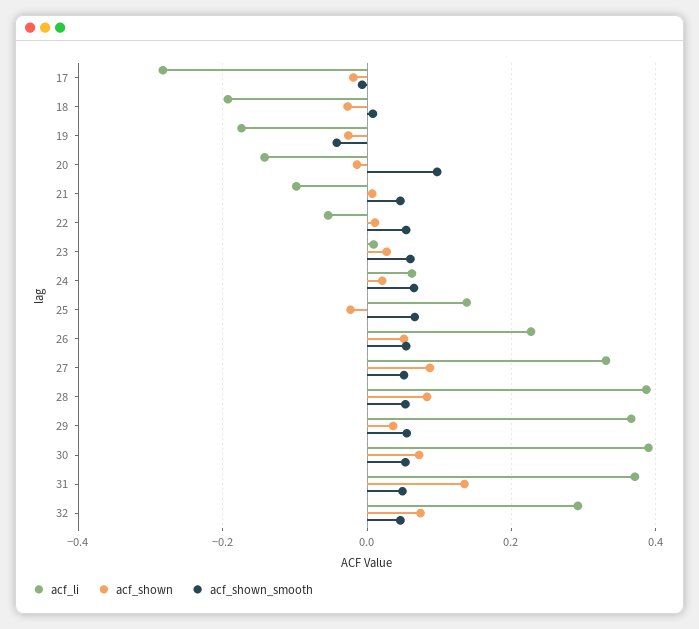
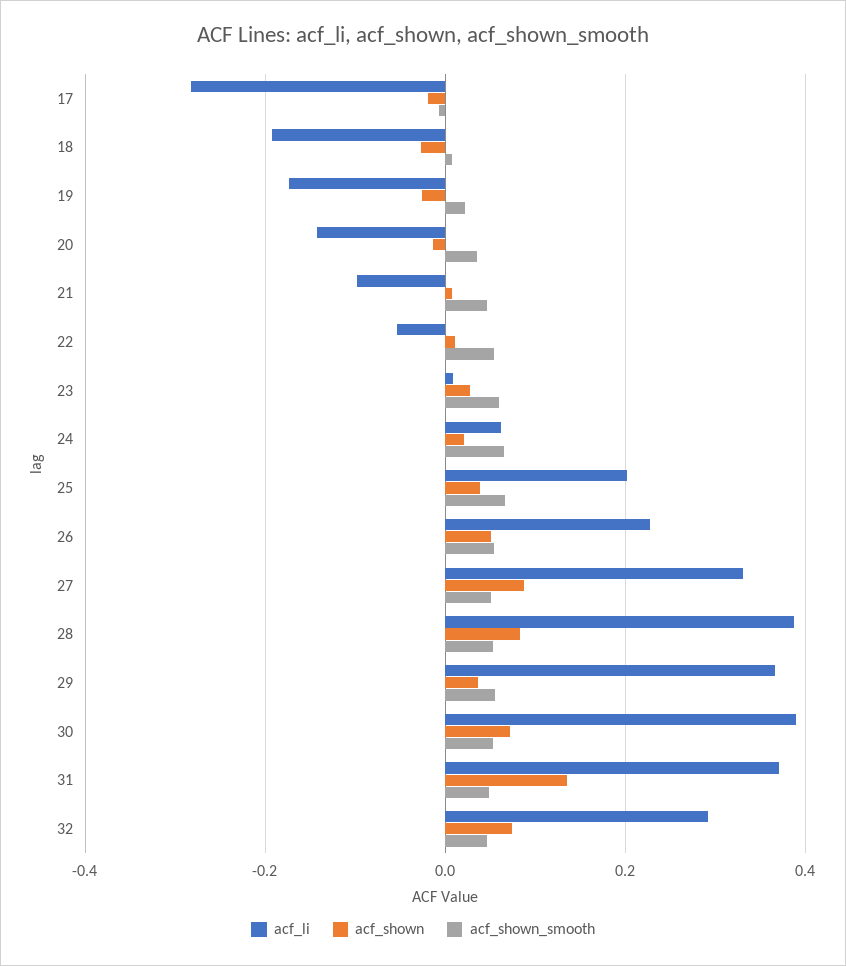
acf_shown_smooth, 19: -0.04 -> 0.02
acf_shown_smooth, 20: 0.1 -> 0.04
acf_li, 25: 0.14 -> 0.2
acf_shown, 25: -0.02 -> 0.04

